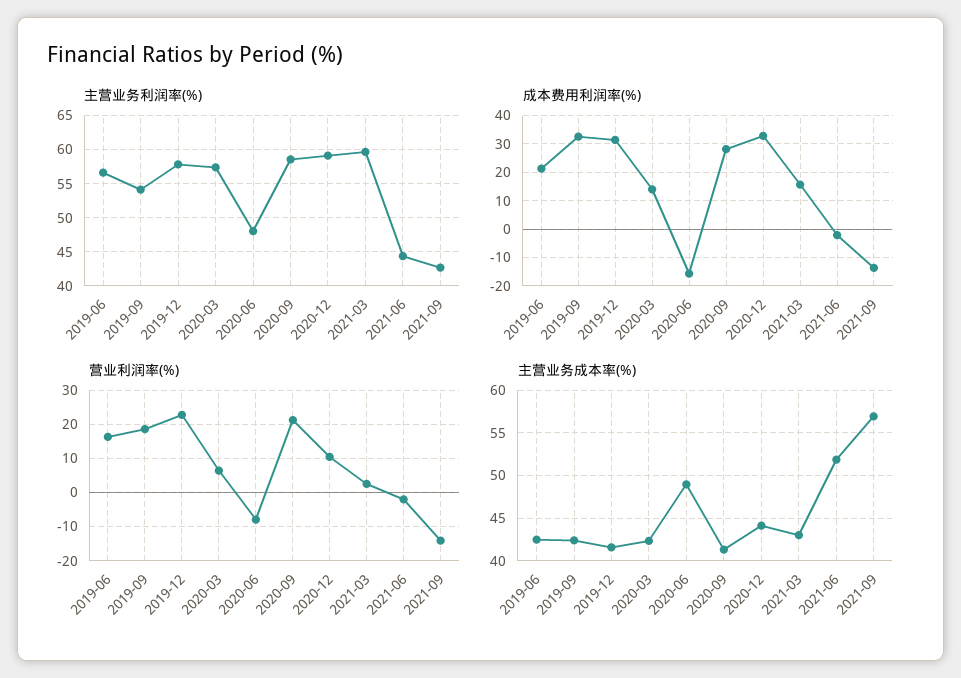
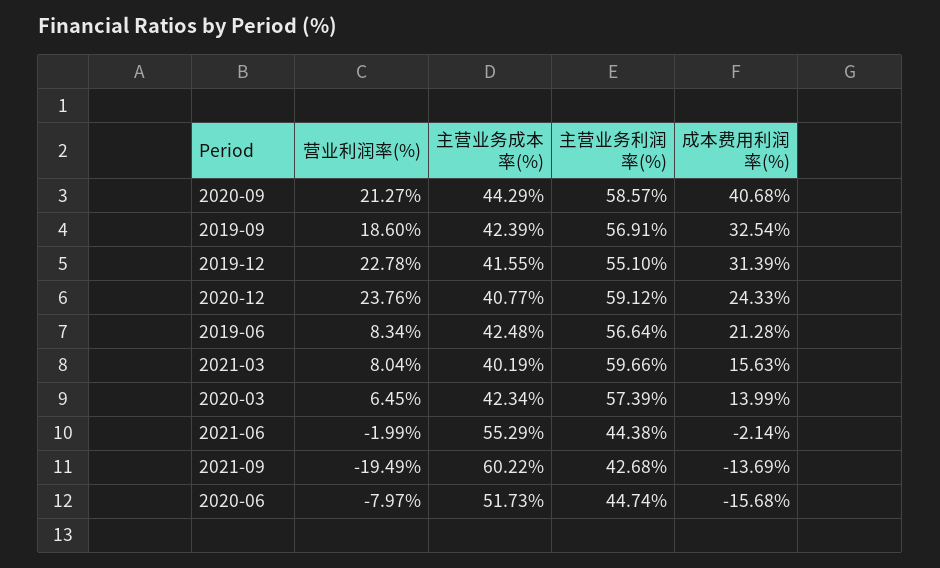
主营业务利润率(%), 2019-09: 54 -> 56.91
主营业务利润率(%), 2019-12: 58 -> 55.1
主营业务利润率(%), 2020-06: 48 -> 44.74
成本费用利润率(%), 2020-09: 27.5 -> 40.68
成本费用利润率(%), 2020-12: 32.5 -> 24.33
营业利润率(%), 2019-06: 16 -> 8.34
营业利润率(%), 2020-12: 10 -> 23.76
营业利润率(%), 2021-03: 2 -> 8.04
营业利润率(%), 2021-09: -14 -> -19.49
主营业务成本率(%), 2020-06: 49 -> 51.73
主营业务成本率(%), 2020-09: 41 -> 44.29
主营业务成本率(%), 2020-12: 44 -> 40.77
主营业务成本率(%), 2021-03: 43 -> 40.19
主营业务成本率(%), 2021-06: 52 -> 55.29
主营业务成本率(%), 2021-09: 57 -> 60.22

